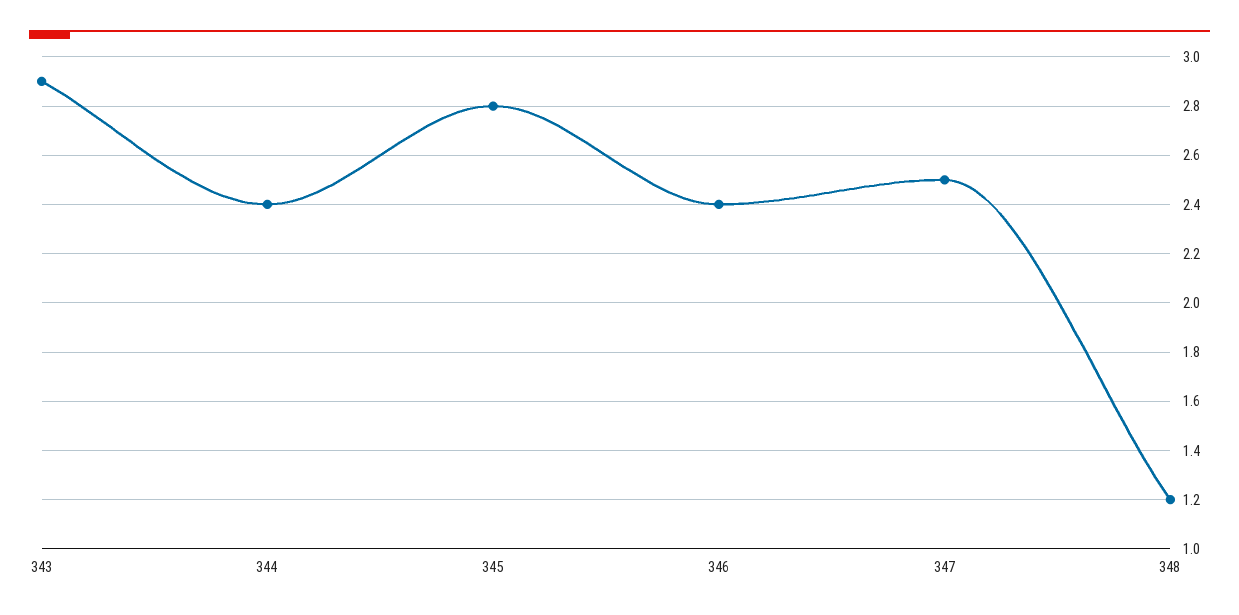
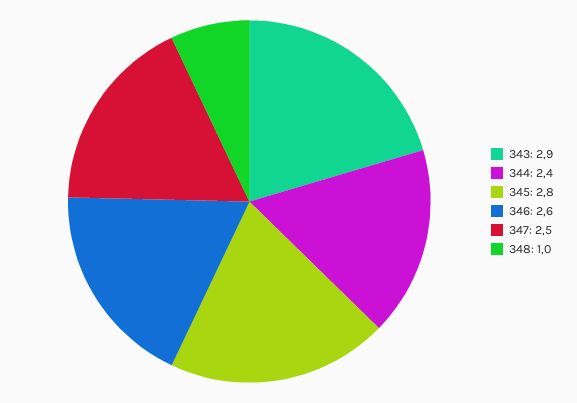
346: 2.4 -> 2.6
348: 1.2 -> 1

